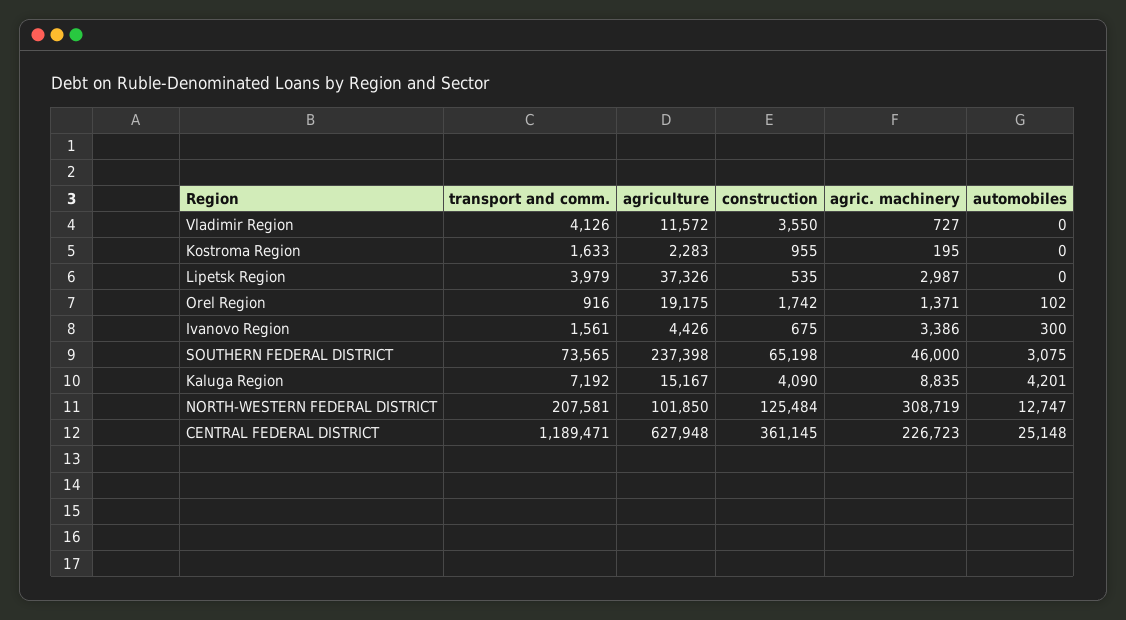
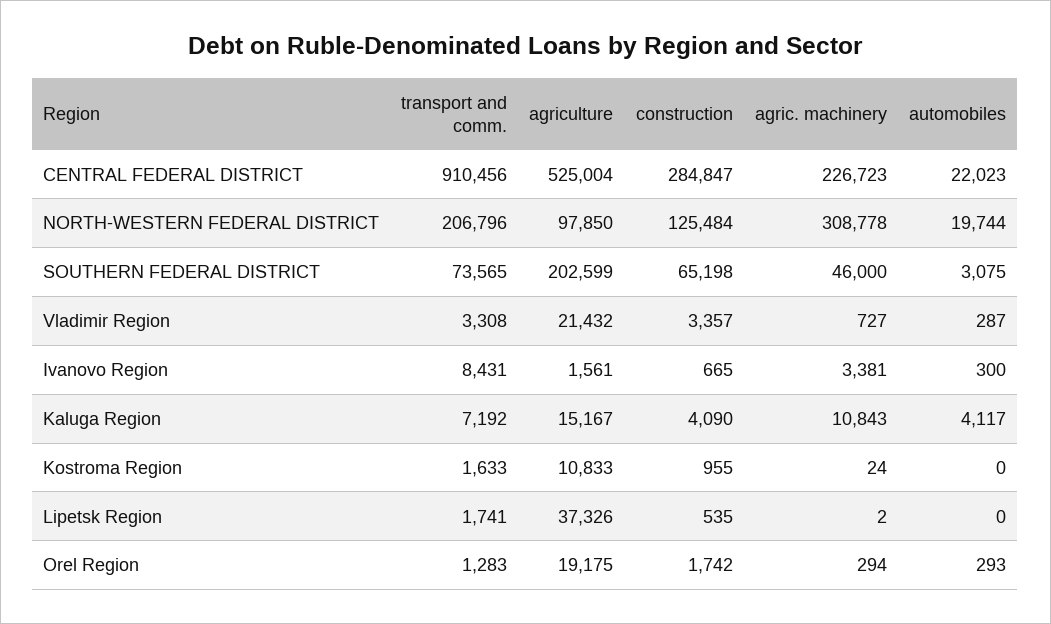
transport and comm., Vladimir Region: 4126 -> 3308
agriculture, Vladimir Region: 11572 -> 21432
construction, Vladimir Region: 3550 -> 3357
automobiles, Vladimir Region: 0 -> 287
agriculture, Kostroma Region: 2283 -> 10833
agric. machinery, Kostroma Region: 195 -> 24
transport and comm., Lipetsk Region: 3979 -> 1741
agric. machinery, Lipetsk Region: 2987 -> 2
transport and comm., Orel Region: 916 -> 1283
agric. machinery, Orel Region: 1371 -> 294
automobiles, Orel Region: 102 -> 293
transport and comm., Ivanovo Region: 1561 -> 8431
agriculture, Ivanovo Region: 4426 -> 1561
construction, Ivanovo Region: 675 -> 665
agric. machinery, Ivanovo Region: 3386 -> 3381
agriculture, SOUTHERN FEDERAL DISTRICT: 237398 -> 202599
agric. machinery, Kaluga Region: 8835 -> 10843
automobiles, Kaluga Region: 4201 -> 4117
transport and comm., NORTH-WESTERN FEDERAL DISTRICT: 207581 -> 206796
agriculture, NORTH-WESTERN FEDERAL DISTRICT: 101850 -> 97850
agric. machinery, NORTH-WESTERN FEDERAL DISTRICT: 308719 -> 308778
automobiles, NORTH-WESTERN FEDERAL DISTRICT: 12747 -> 19744
transport and comm., CENTRAL FEDERAL DISTRICT: 1189471 -> 910456
agriculture, CENTRAL FEDERAL DISTRICT: 627948 -> 525004
construction, CENTRAL FEDERAL DISTRICT: 361145 -> 284847
automobiles, CENTRAL FEDERAL DISTRICT: 25148 -> 22023

